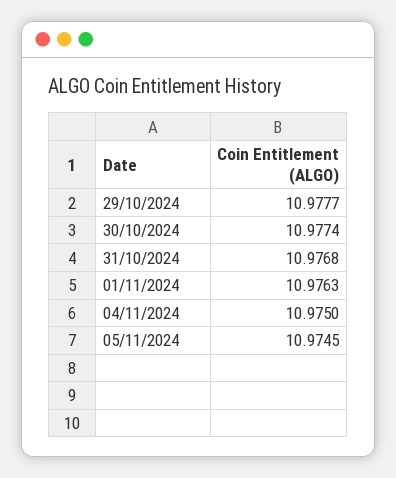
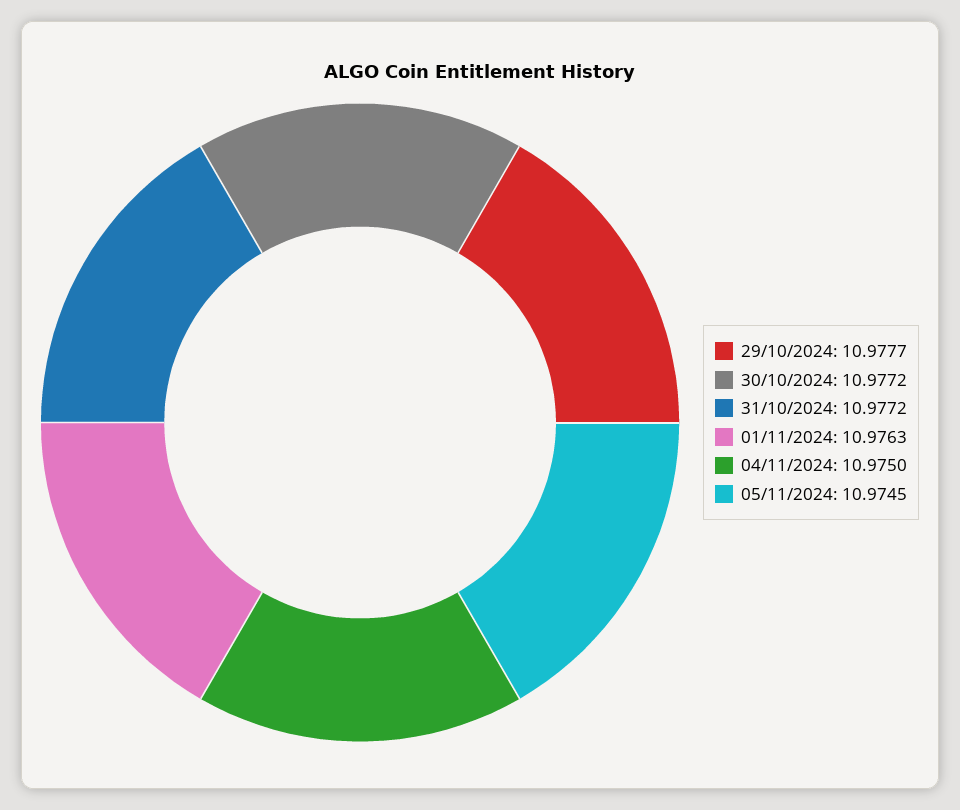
30/10/2024: 10.9774 -> 10.9772
31/10/2024: 10.9768 -> 10.9772

